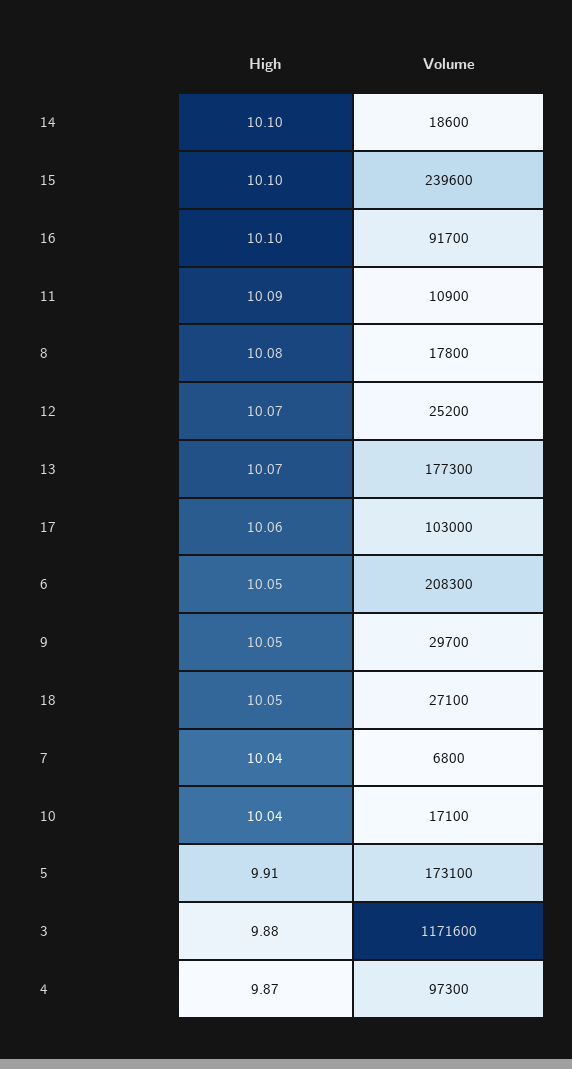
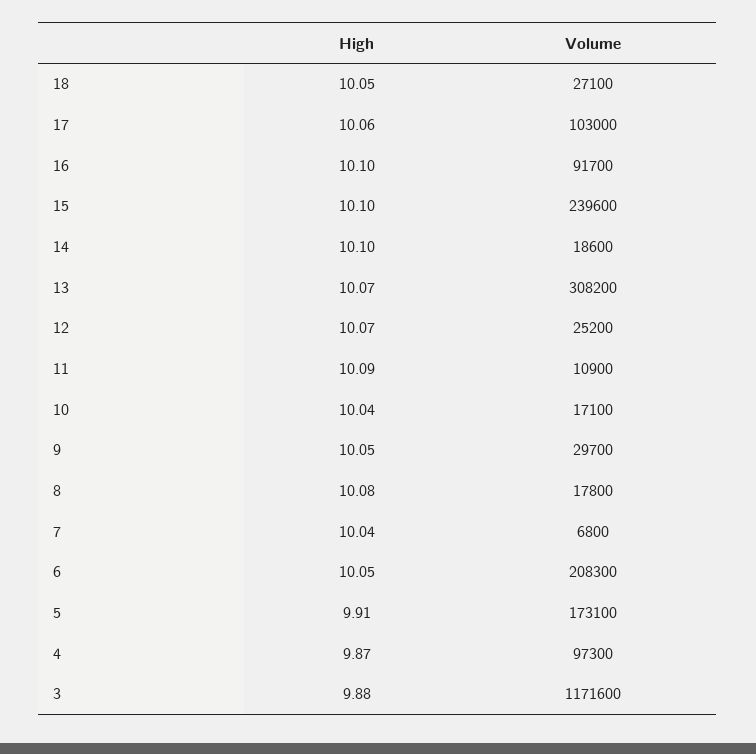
Volume, 13: 177300 -> 308200

